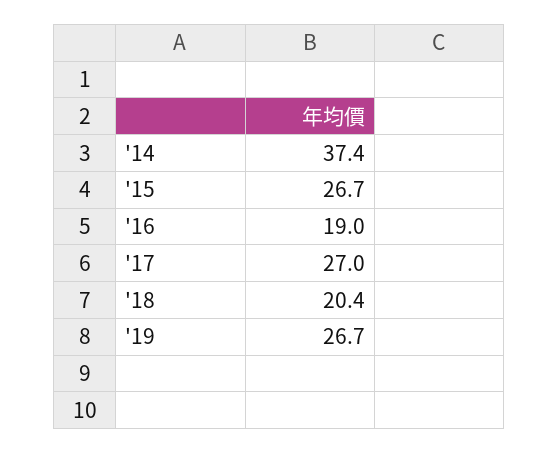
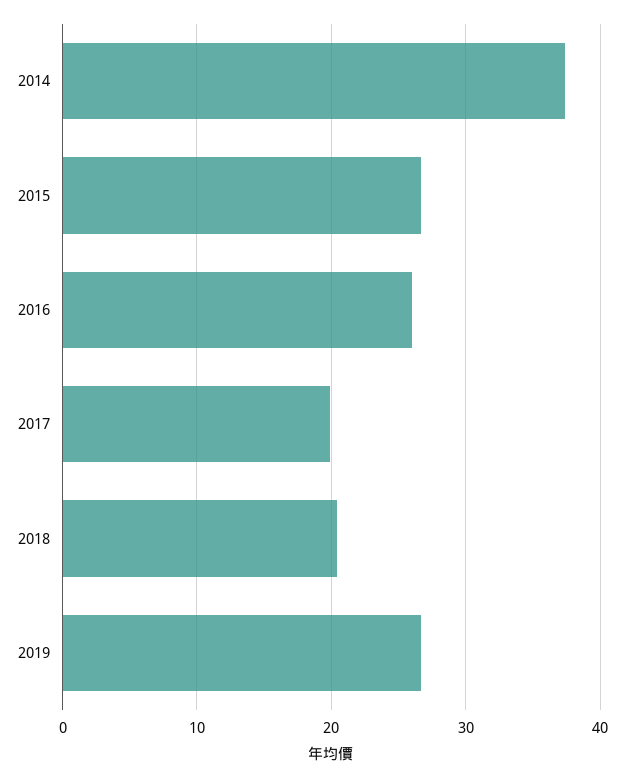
'16: 19 -> 26
'17: 27 -> 20

